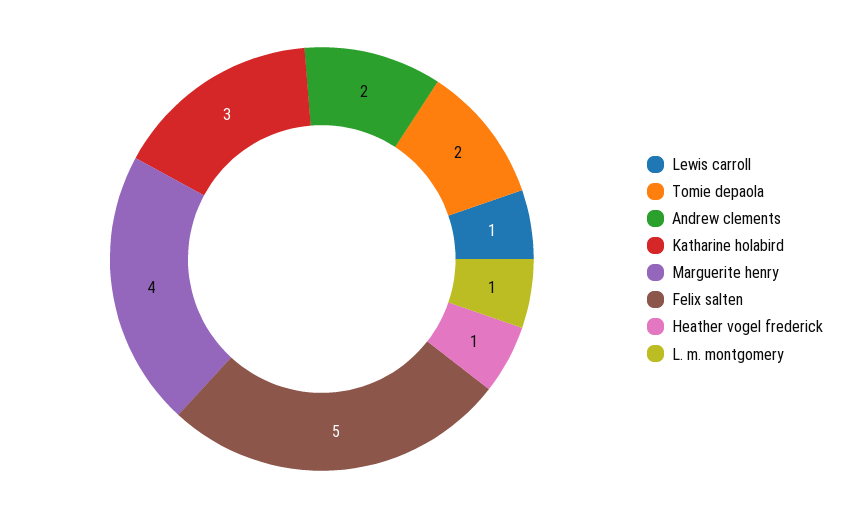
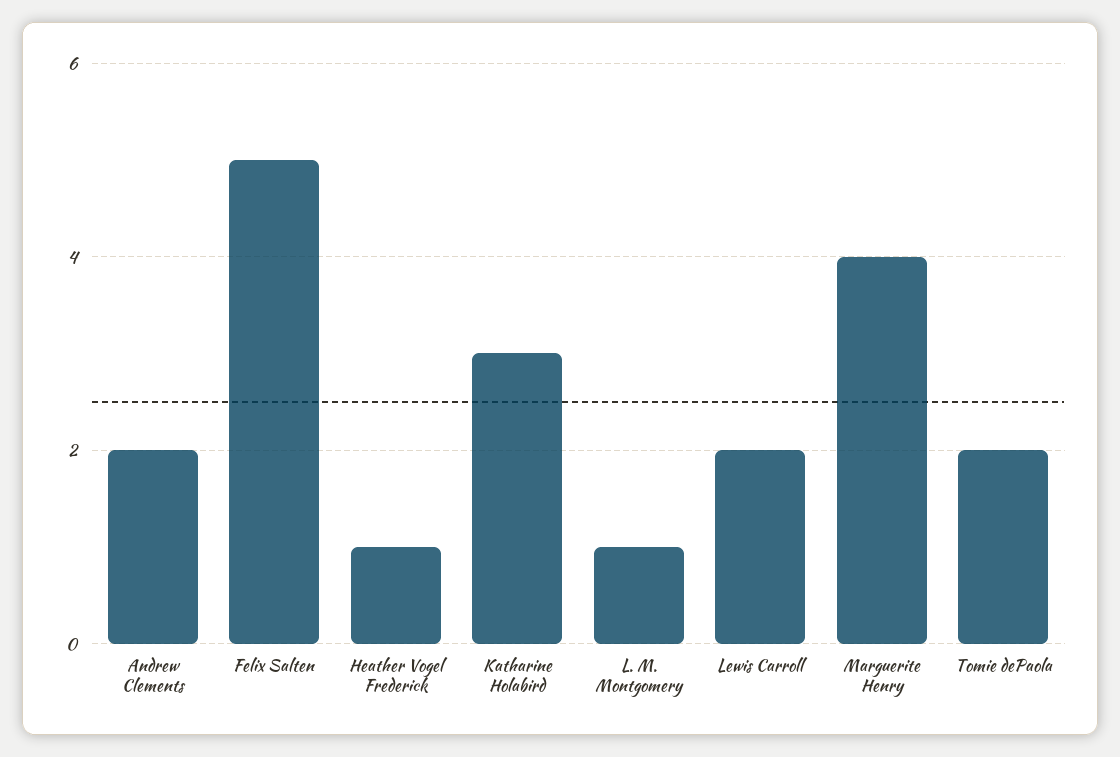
Lewis carroll: 1 -> 2

